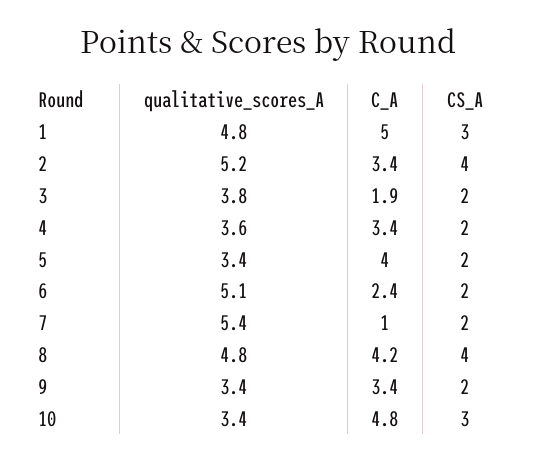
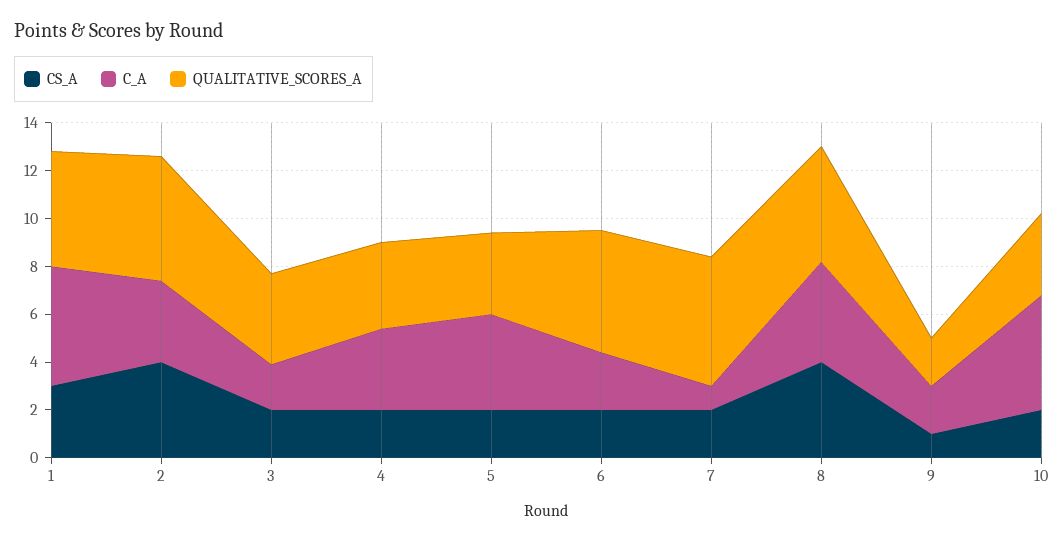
qualitative_scores_A, 9: 3.4 -> 2
C_A, 9: 3.4 -> 2
CS_A, 9: 2 -> 1
CS_A, 10: 3 -> 2

